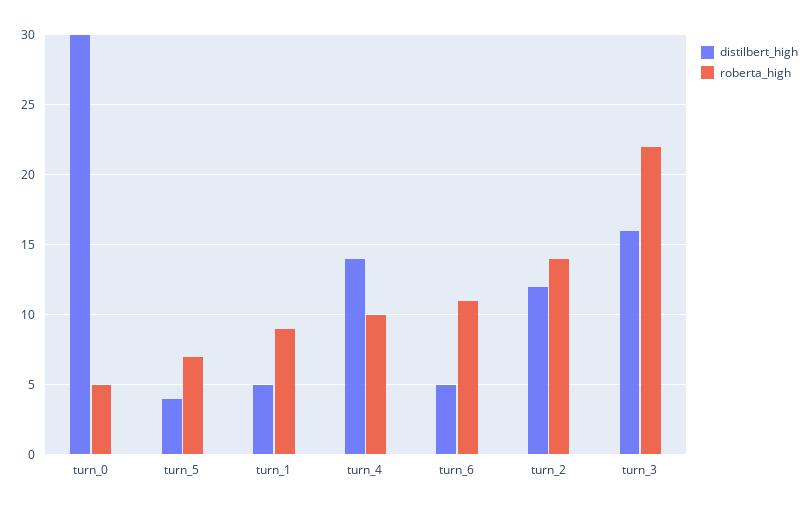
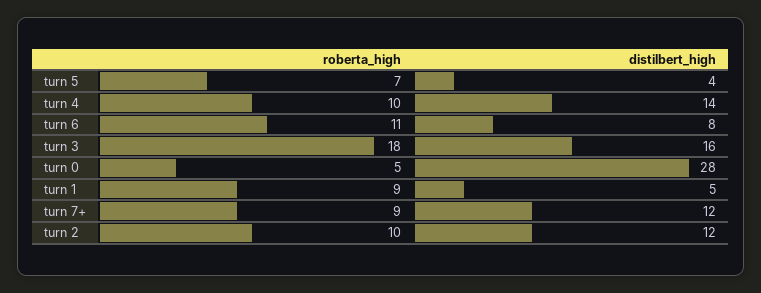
distilbert_high, turn_0: 30 -> 28
distilbert_high, turn_6: 5 -> 8
roberta_high, turn_2: 14 -> 10
roberta_high, turn_3: 22 -> 18
roberta_high, turn 7+: none -> 9
distilbert_high, turn 7+: none -> 12

